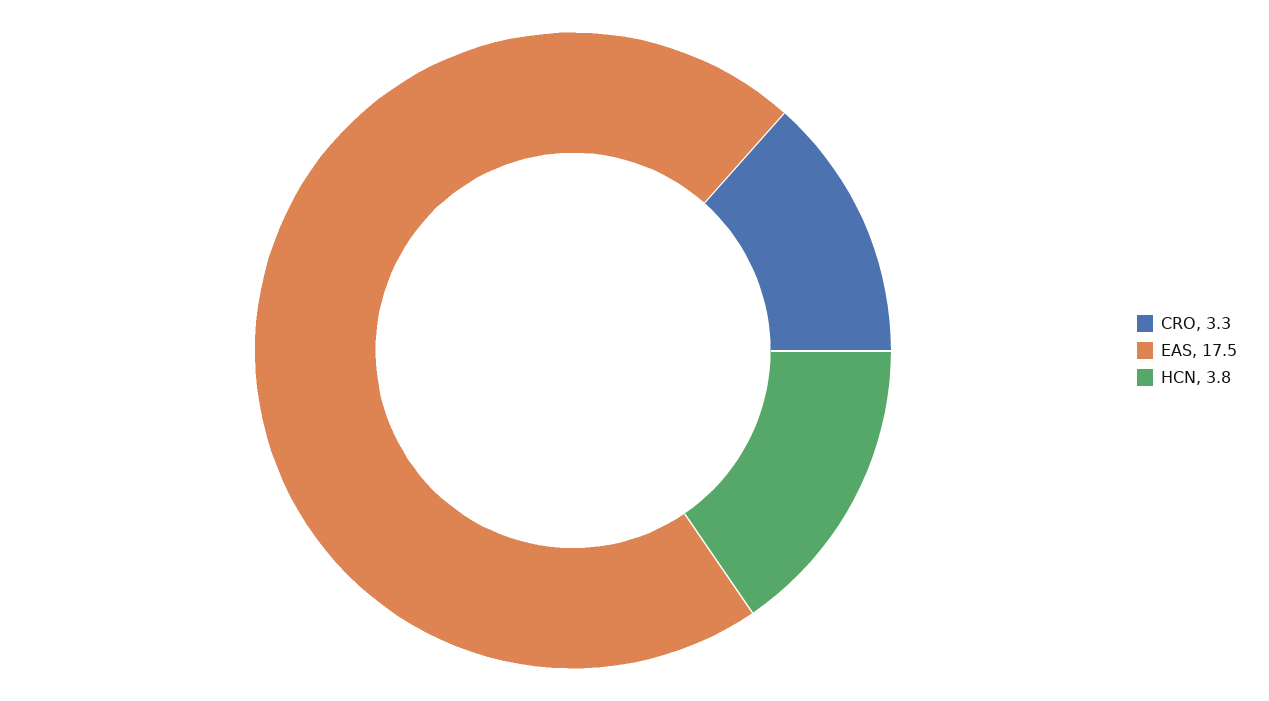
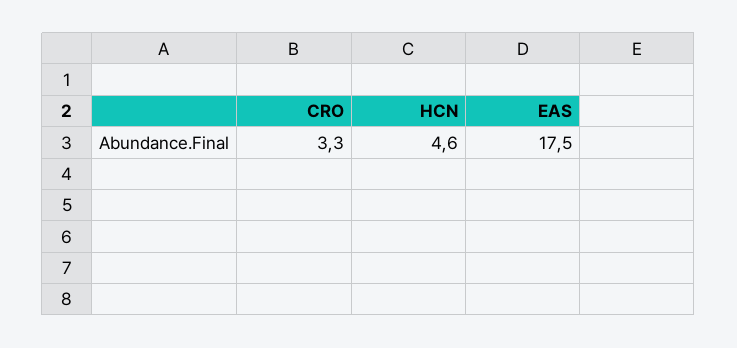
HCN: 3.8 -> 4.6

